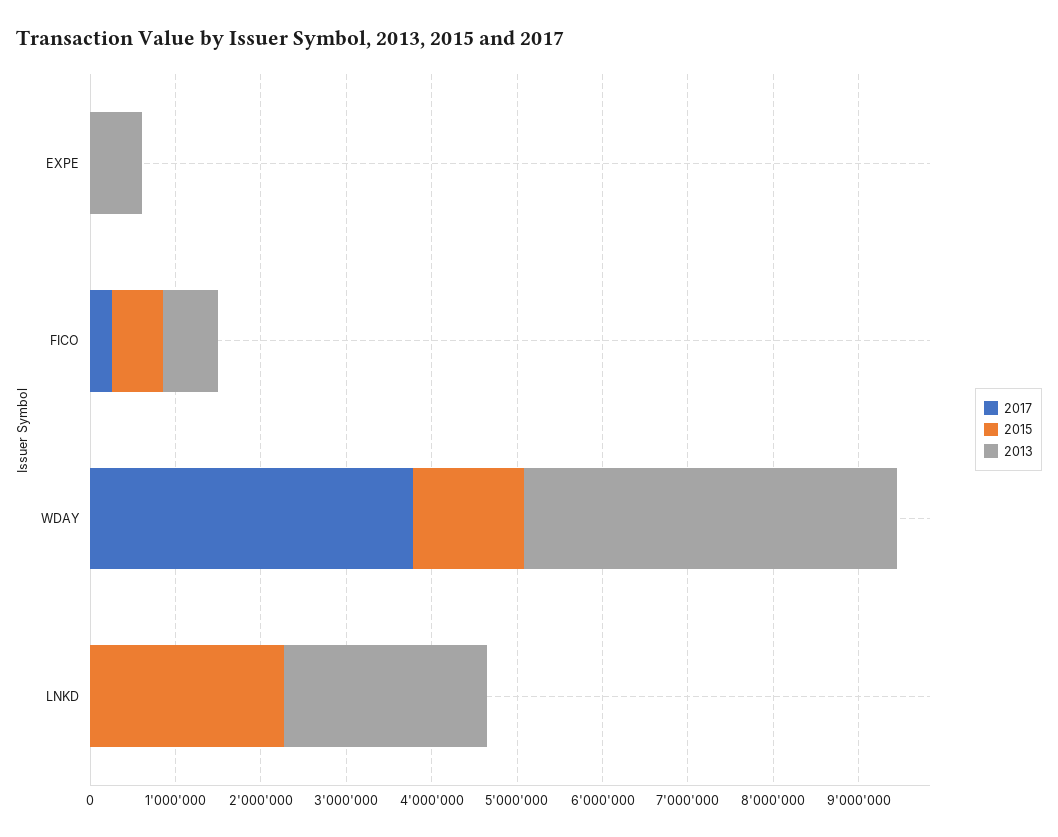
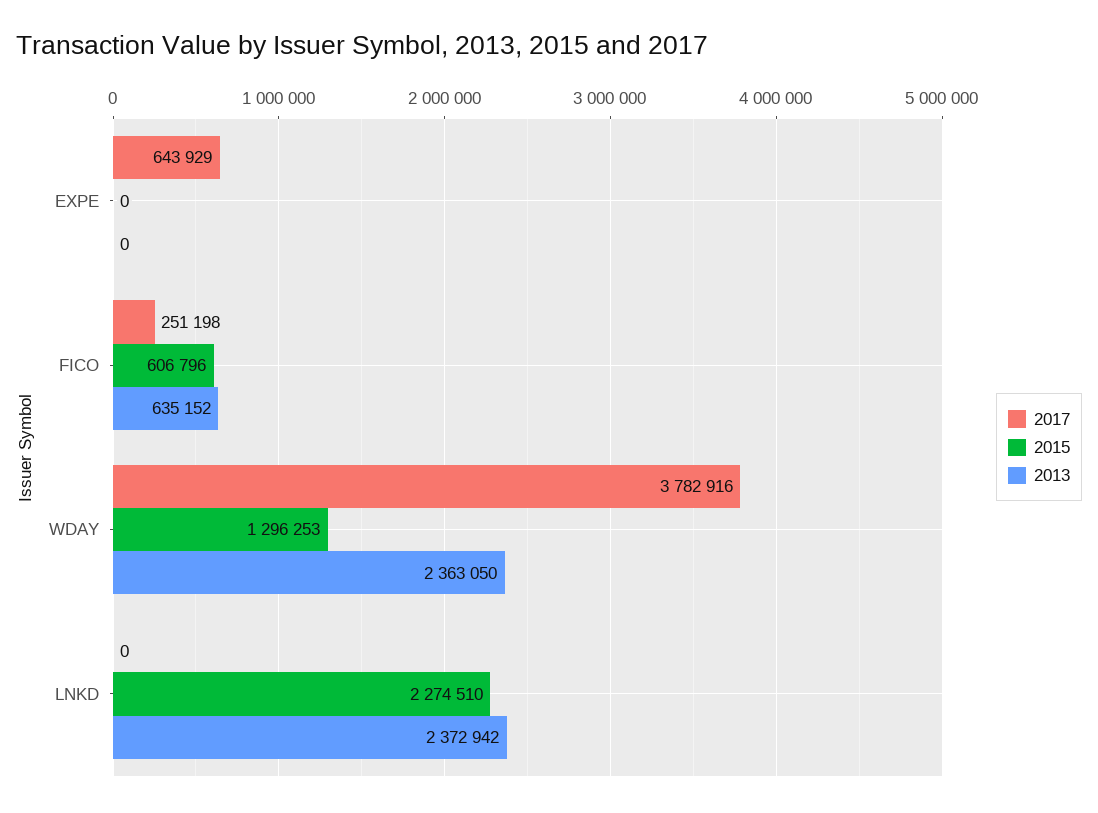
2017, EXPE: 0 -> 643929
2013, EXPE: 600000 -> 0
2013, WDAY: 4400000 -> 2363050

